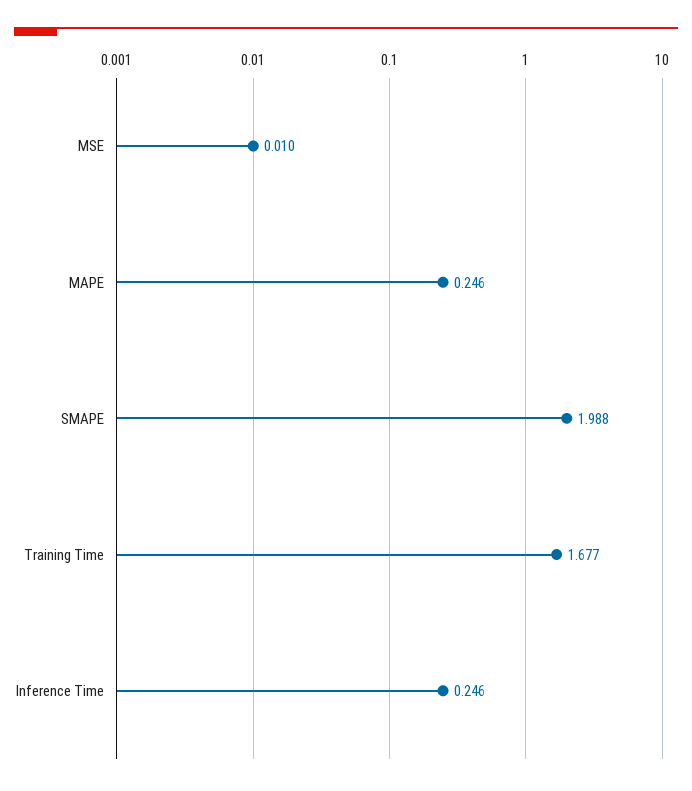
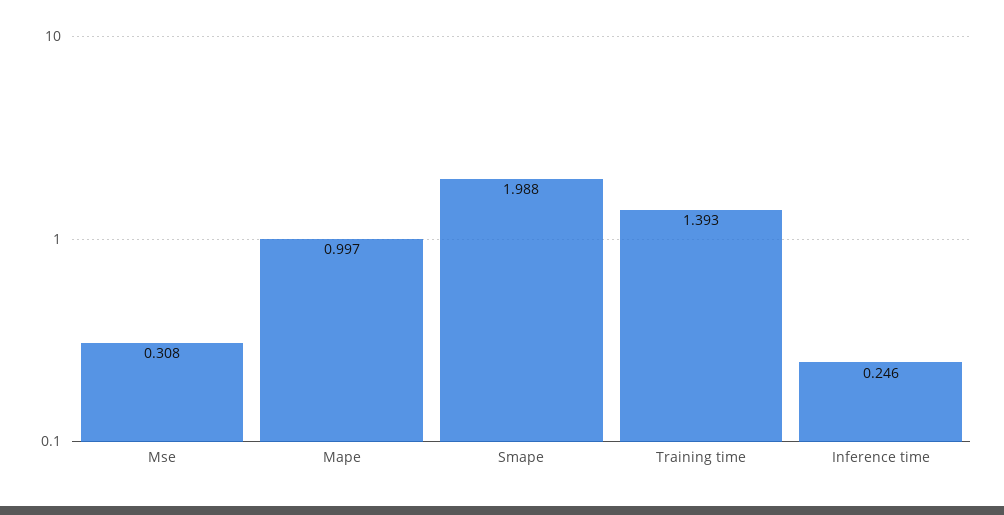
MSE: 0.01 -> 0.308
MAPE: 0.246 -> 0.997
Training Time: 1.677 -> 1.393

